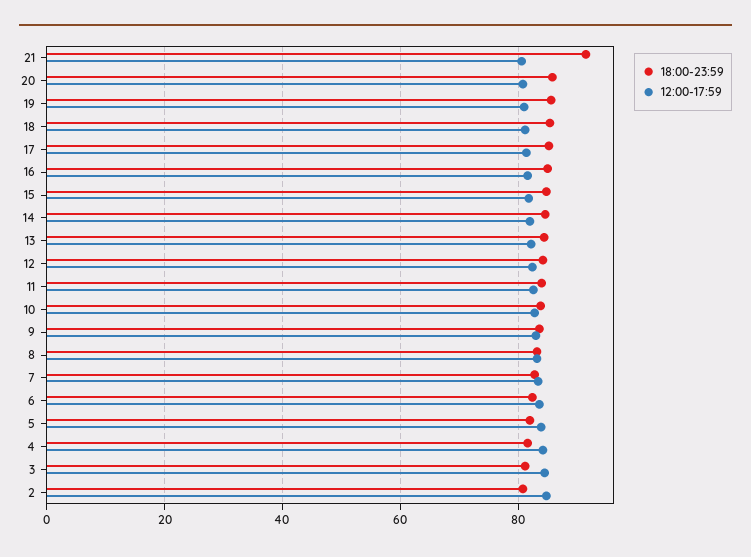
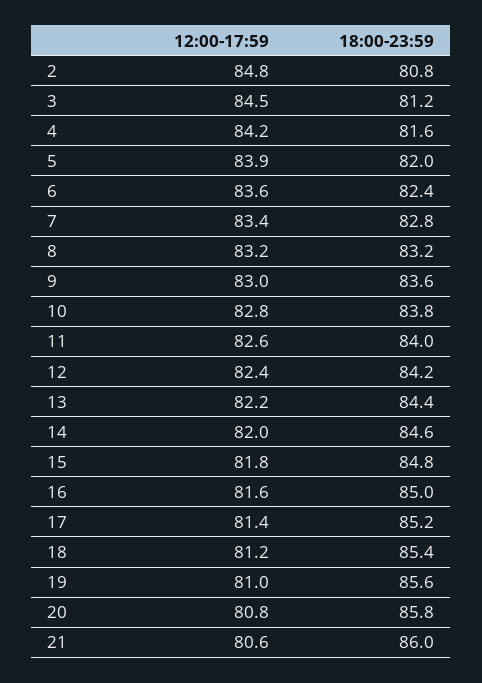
18:00-23:59, 21: 92 -> 86

